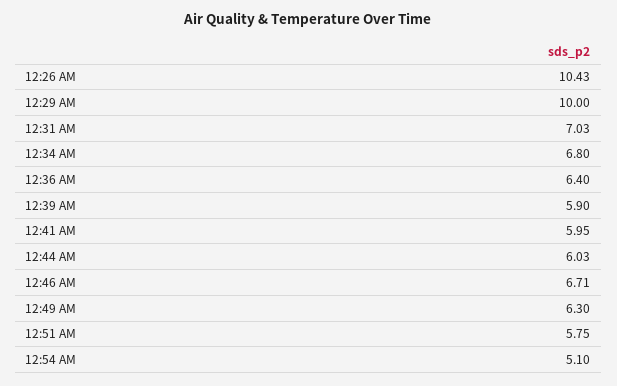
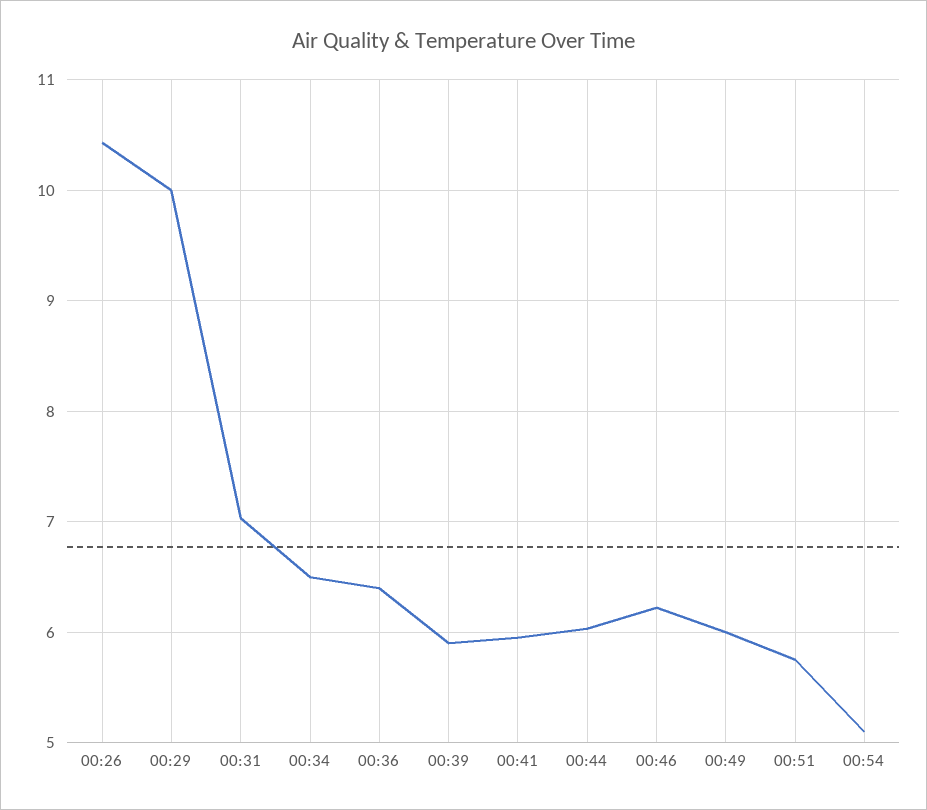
12:34 AM: 6.8 -> 6.5
12:46 AM: 6.71 -> 6.2
12:49 AM: 6.3 -> 6

